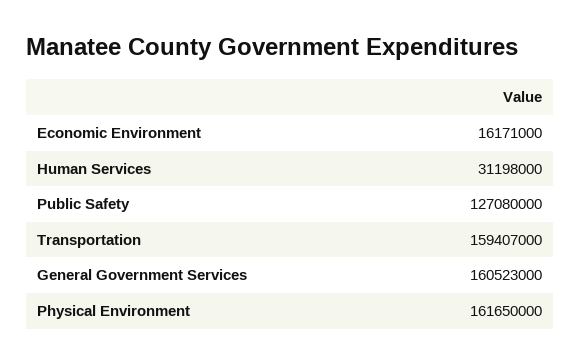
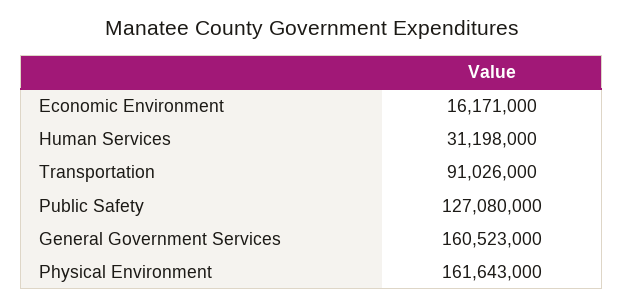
Transportation: 159407000 -> 91026000
Physical Environment: 161650000 -> 161643000

